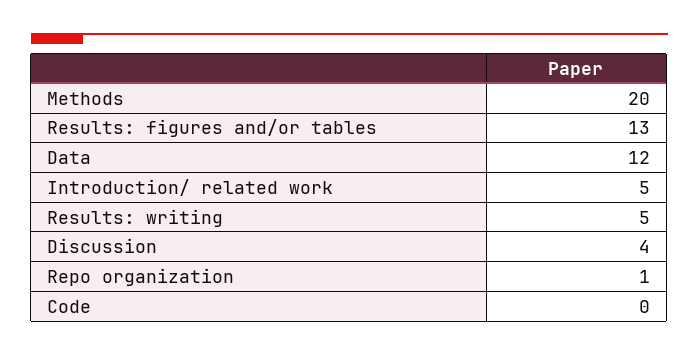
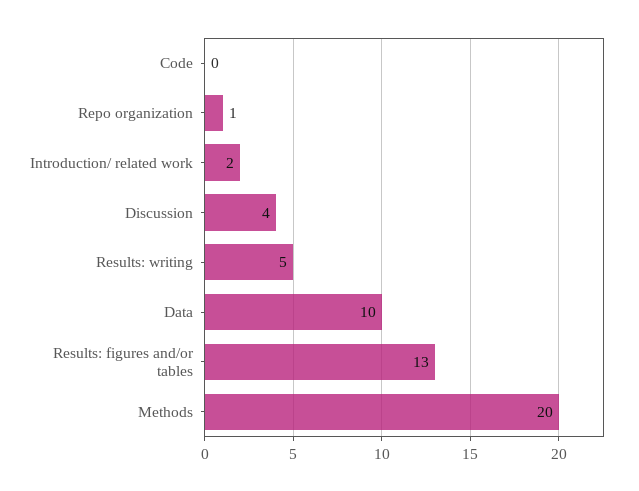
Data: 12 -> 10
Introduction/ related work: 5 -> 2

